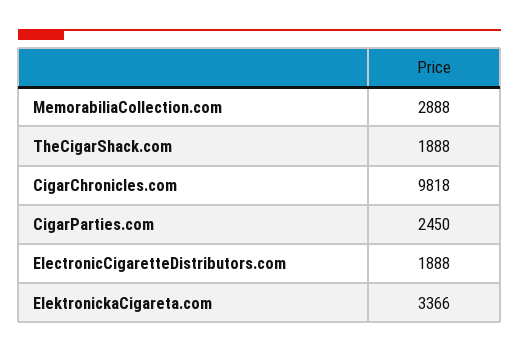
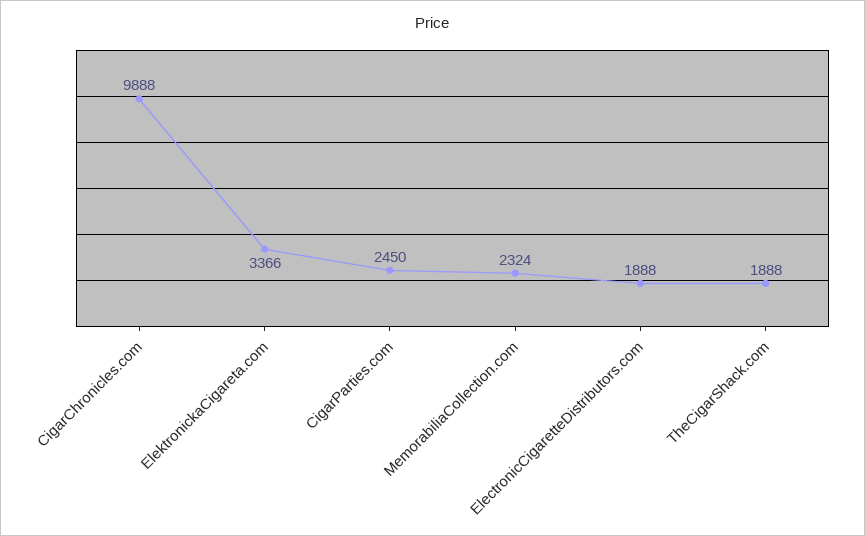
MemorabiliaCollection.com: 2888 -> 2324
CigarChronicles.com: 9818 -> 9888

